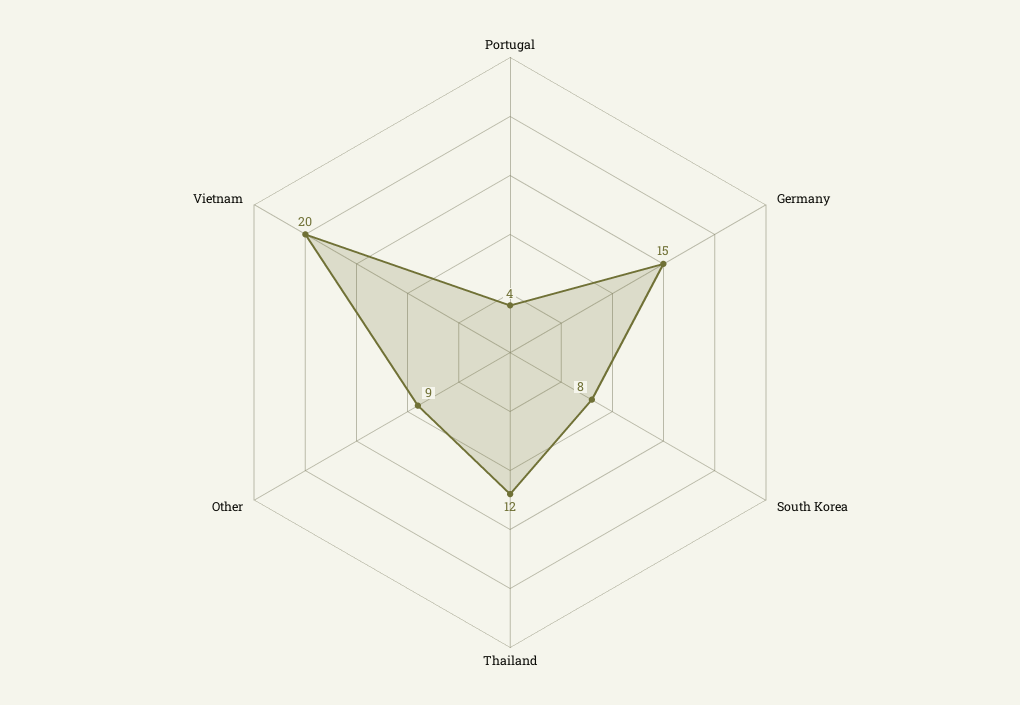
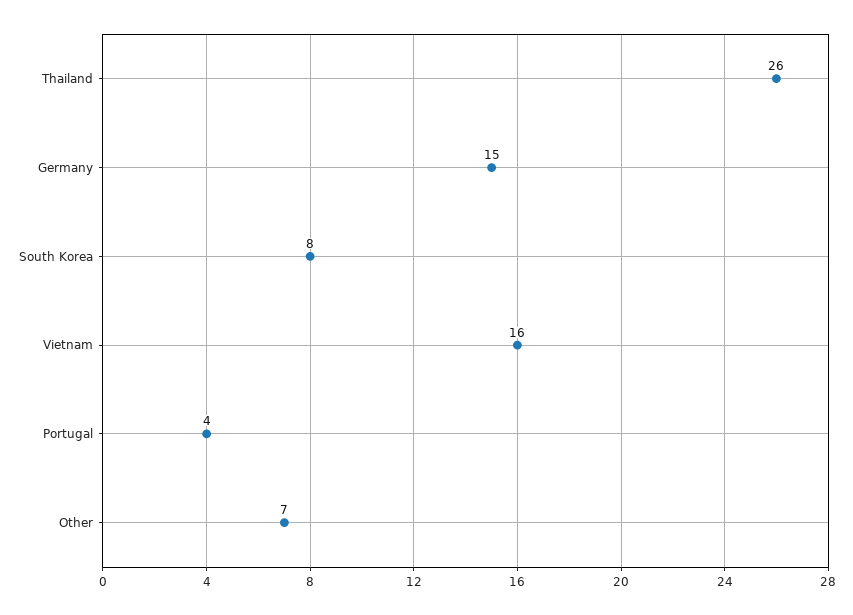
Thailand: 12 -> 26
Other: 9 -> 7
Vietnam: 20 -> 16

